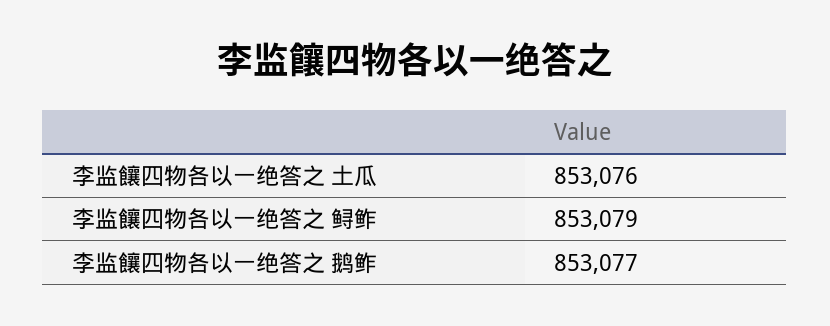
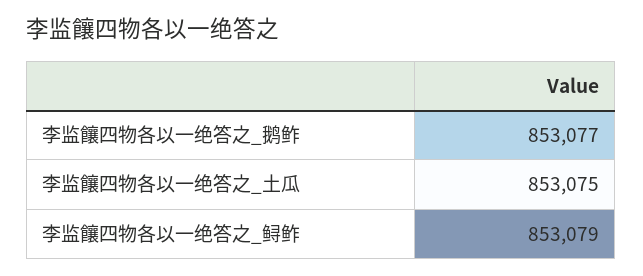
李监饟四物各以一绝答之 土瓜: 853076 -> 853075

